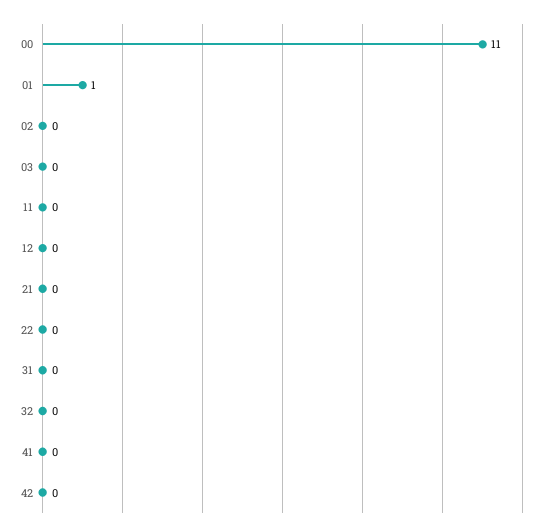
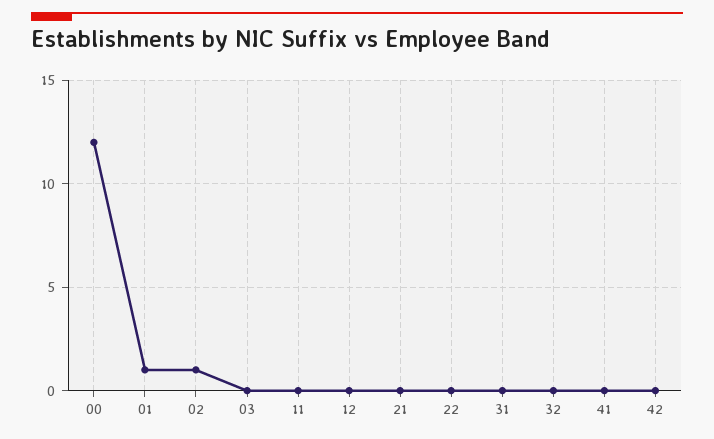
00: 11 -> 12
02: 0 -> 1

